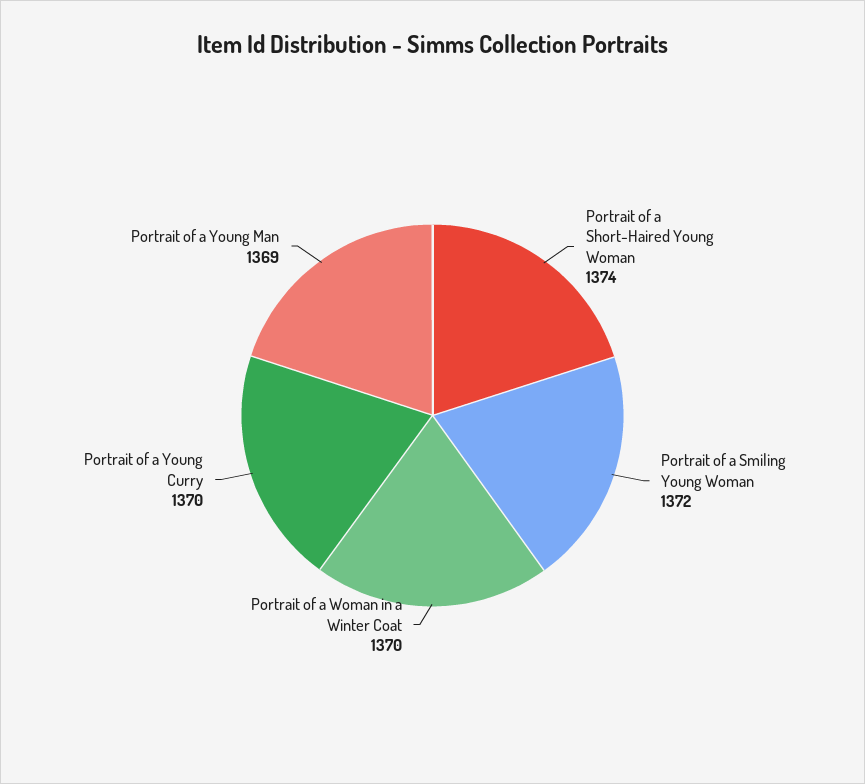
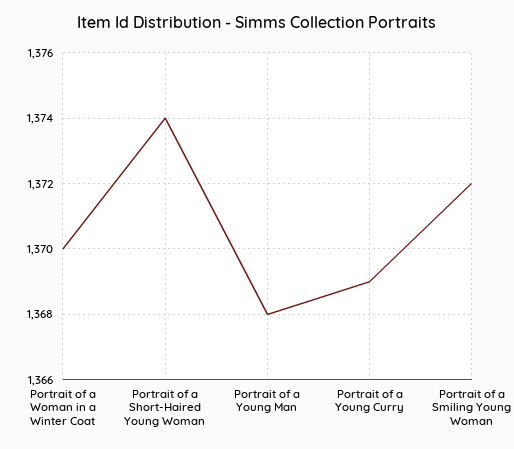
Portrait of a Young Curry: 1370 -> 1369
Portrait of a Young Man: 1369 -> 1368

